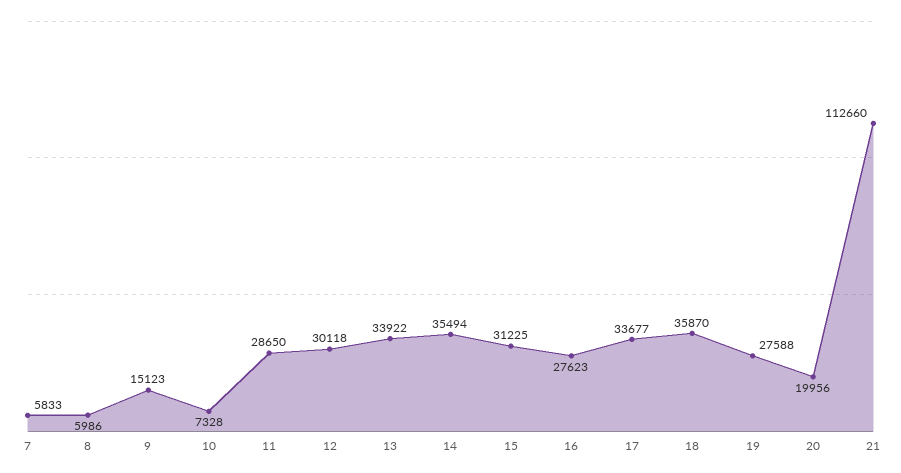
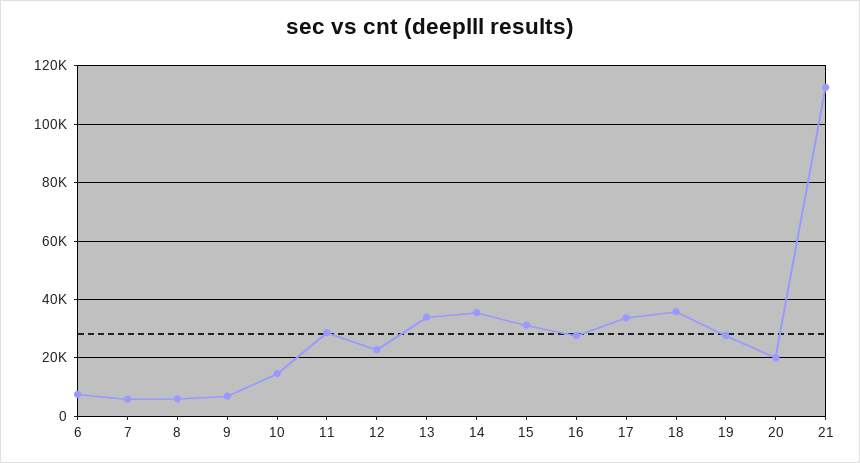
9: 15123 -> 7500
10: 7328 -> 15000
12: 30118 -> 22500
6: none -> 7500

